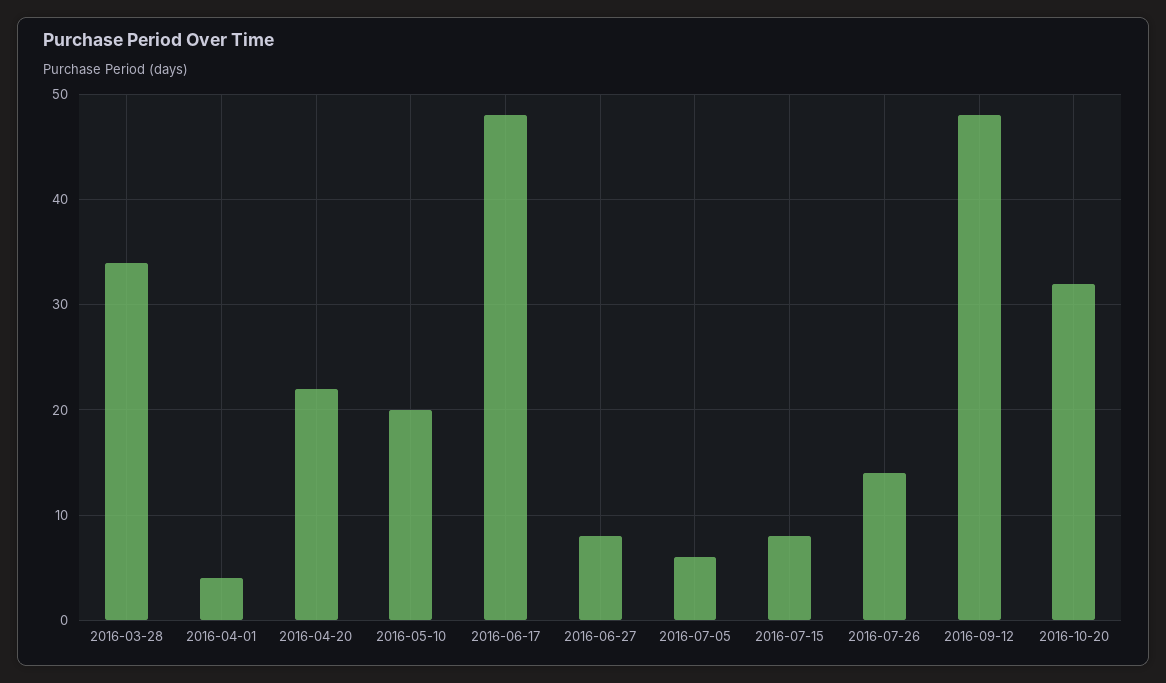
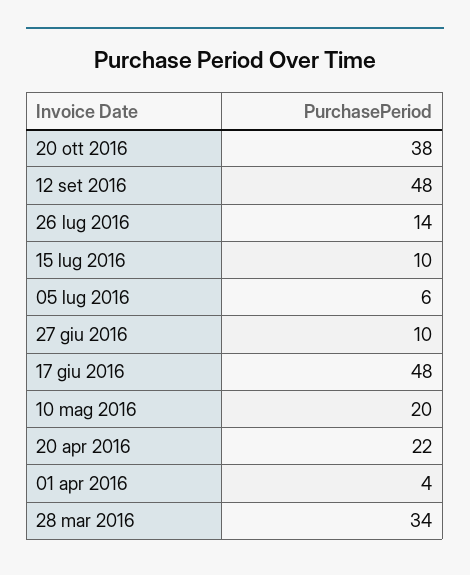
2016-06-27: 8 -> 10
2016-07-15: 8 -> 10
2016-10-20: 32 -> 38

